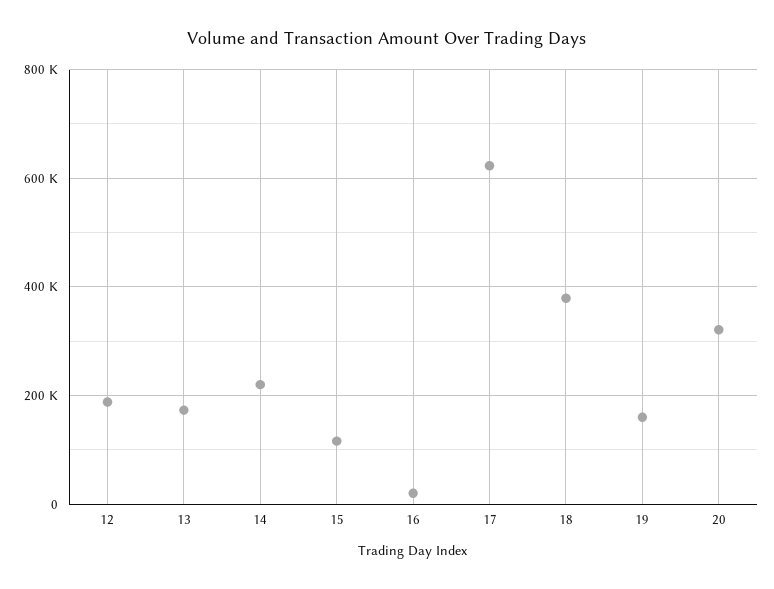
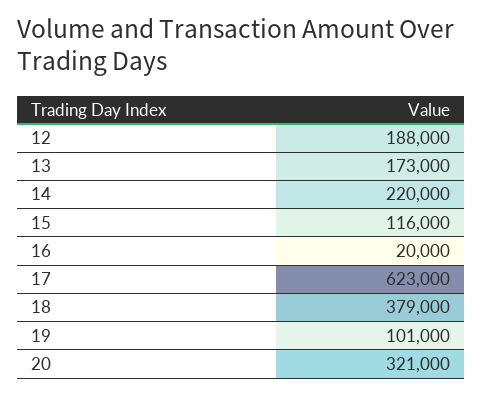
19: 160000 -> 101000

